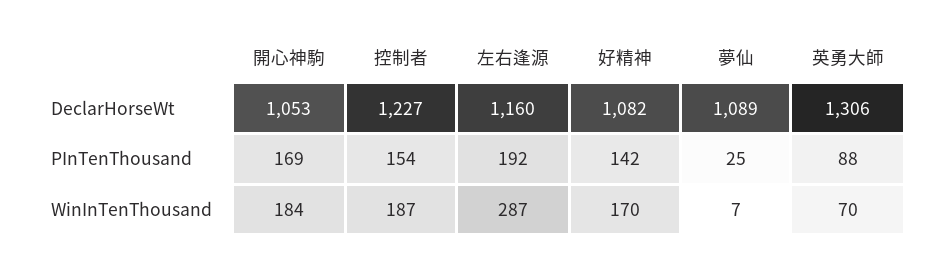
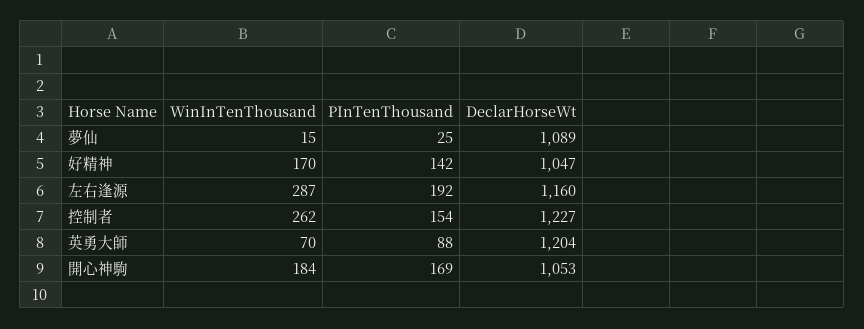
好精神, DeclarHorseWt: 1082 -> 1047
英勇大師, DeclarHorseWt: 1306 -> 1204
控制者, WinInTenThousand: 187 -> 262
夢仙, WinInTenThousand: 7 -> 15

